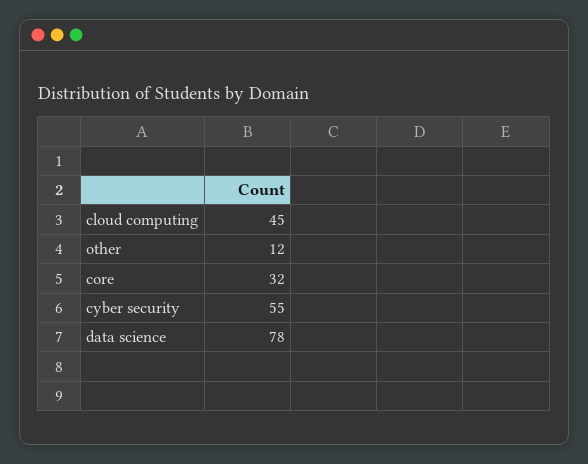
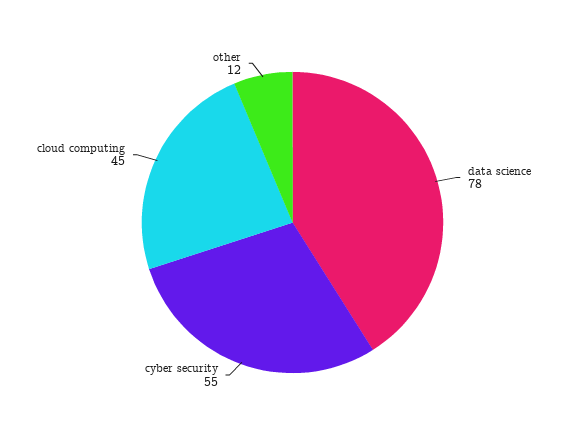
core: 32 -> none

